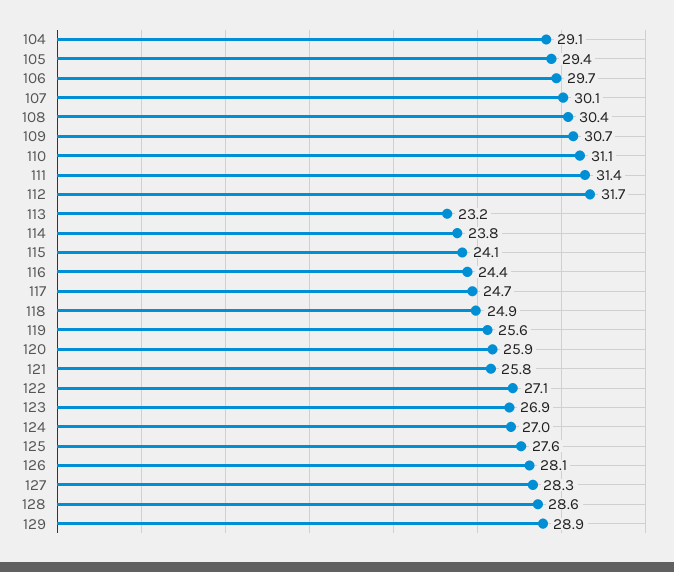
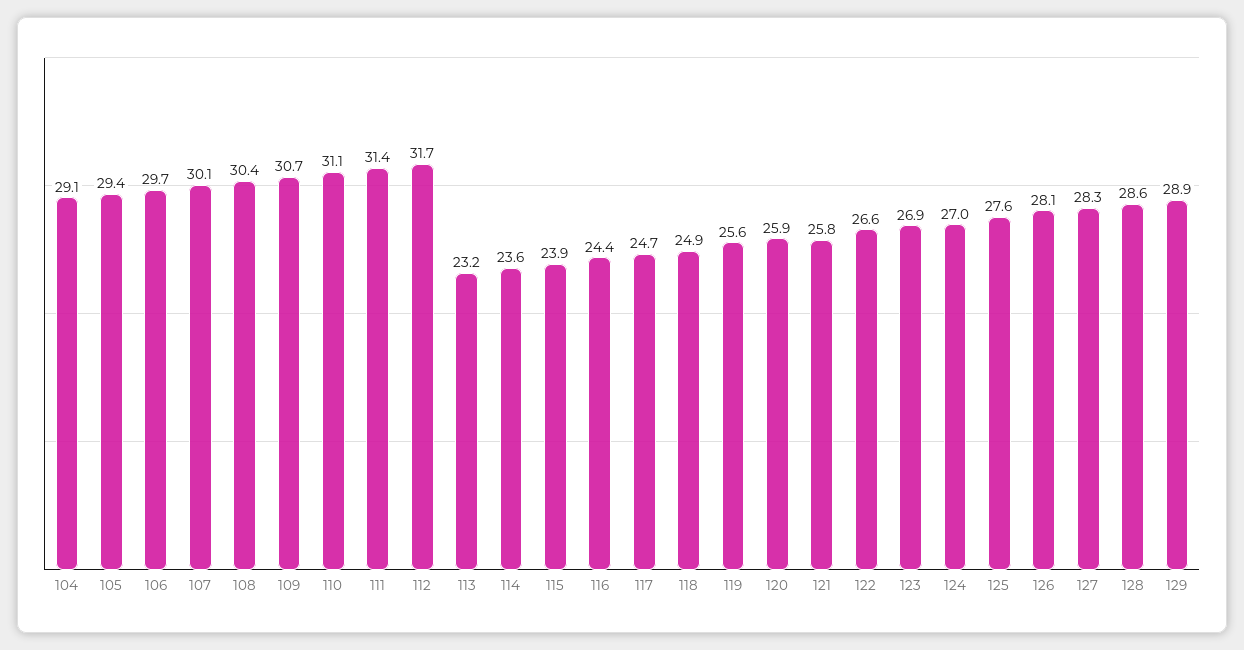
114: 23.8 -> 23.6
115: 24.1 -> 23.9
122: 27.1 -> 26.6

